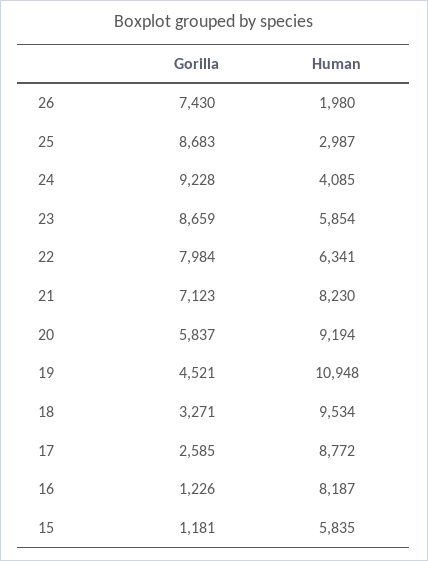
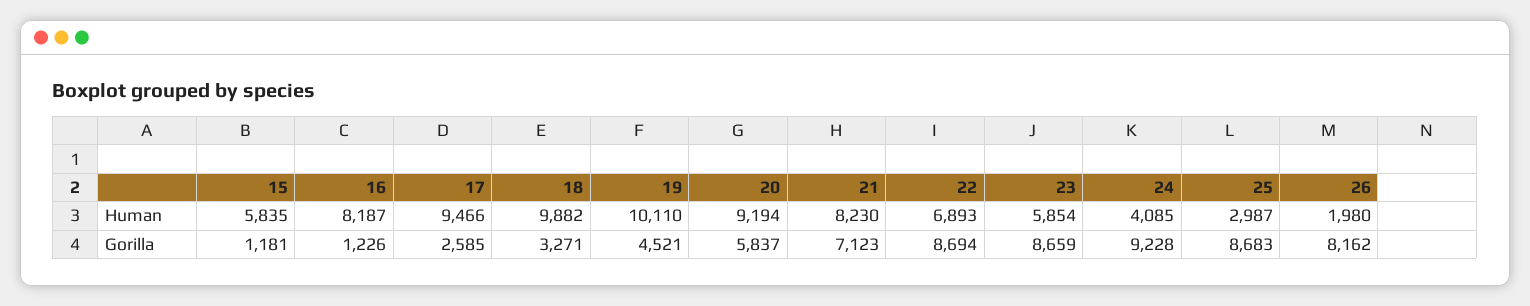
Gorilla, 26: 7430 -> 8162
Gorilla, 22: 7984 -> 8694
Human, 22: 6341 -> 6893
Human, 19: 10948 -> 10110
Human, 18: 9534 -> 9882
Human, 17: 8772 -> 9466

